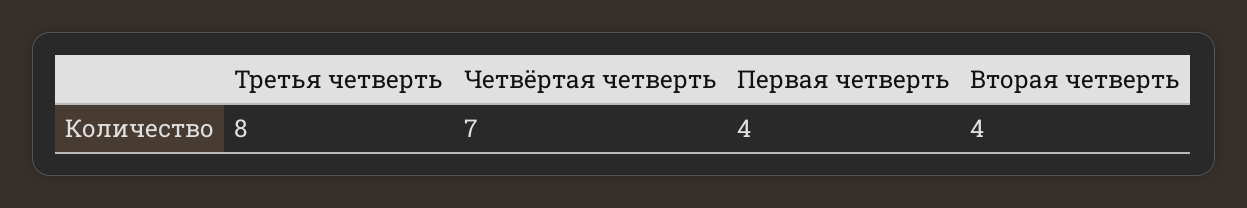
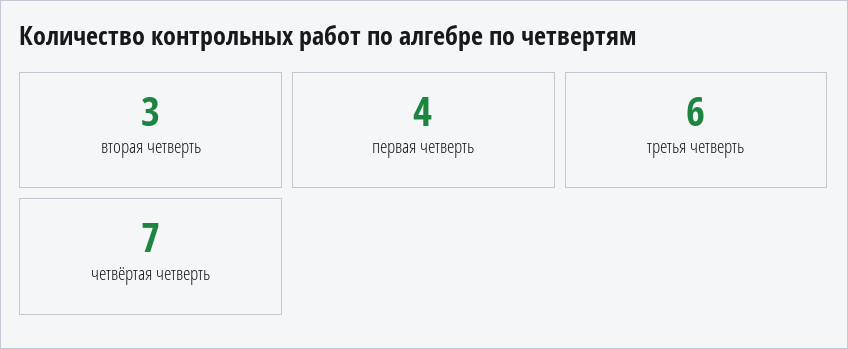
Третья четверть: 8 -> 6
Вторая четверть: 4 -> 3

